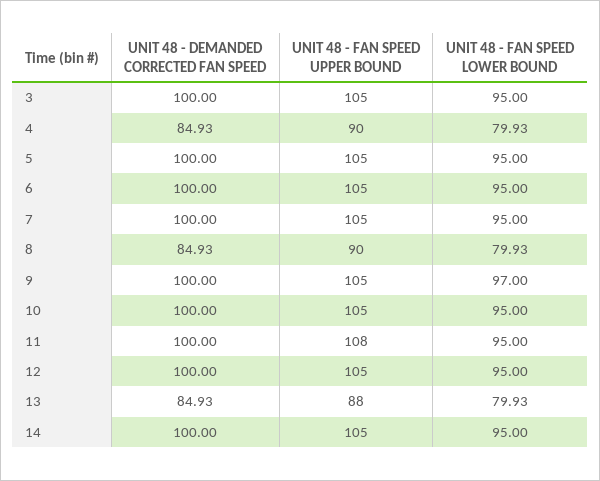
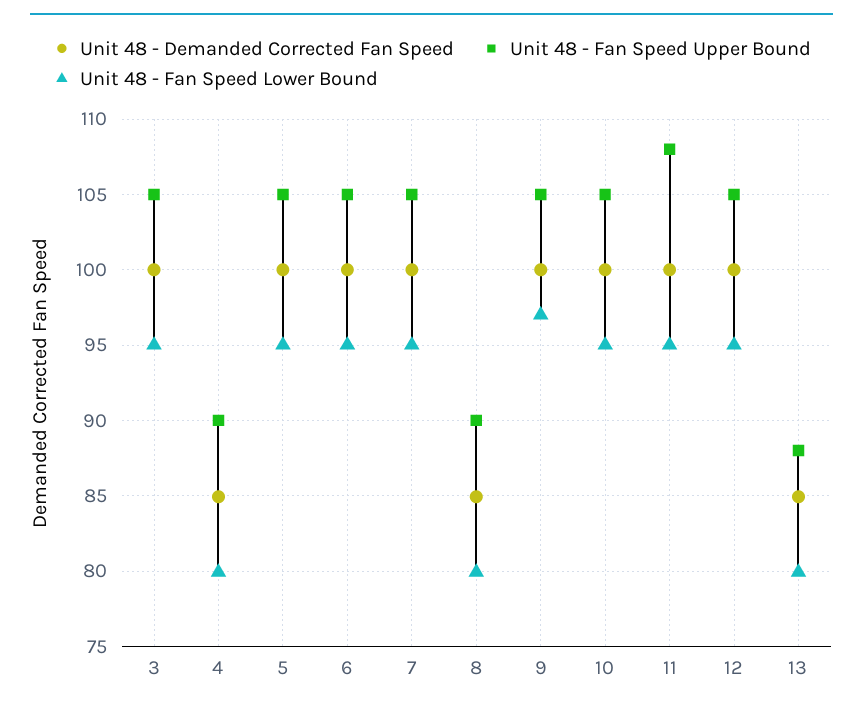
UNIT 48 - DEMANDED CORRECTED FAN SPEED, 14: 100 -> none
UNIT 48 - FAN SPEED UPPER BOUND, 14: 105 -> none
UNIT 48 - FAN SPEED LOWER BOUND, 14: 95 -> none

